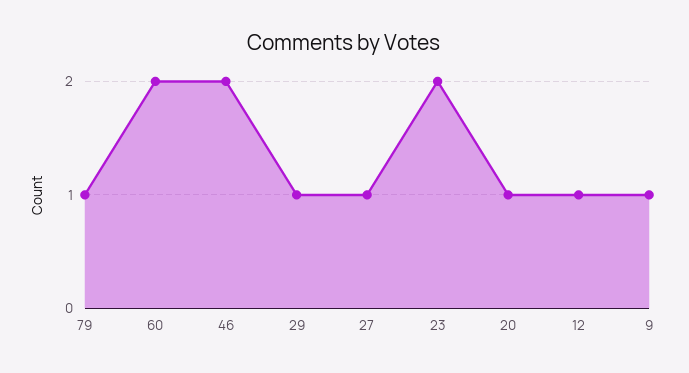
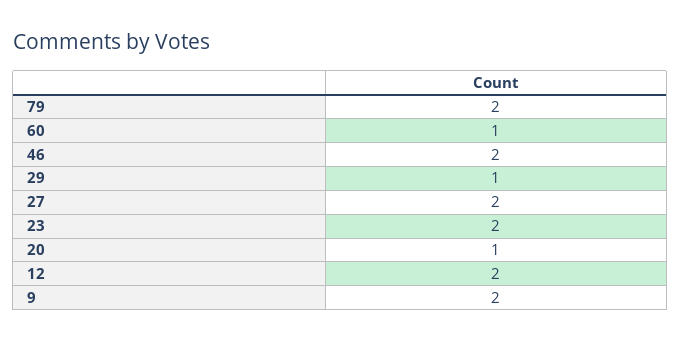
79: 1 -> 2
60: 2 -> 1
27: 1 -> 2
12: 1 -> 2
9: 1 -> 2

